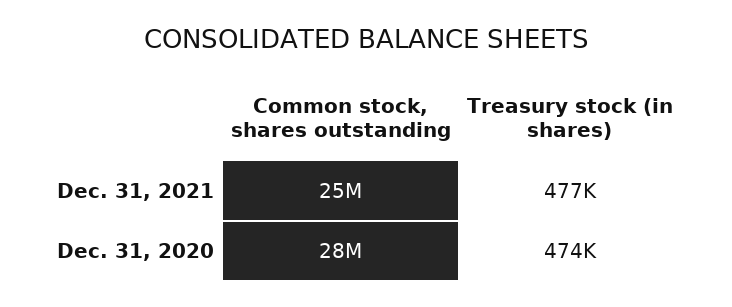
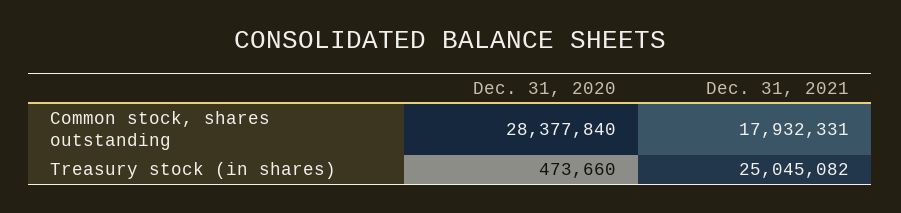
Common stock, shares outstanding, Dec. 31, 2021: 25000000 -> 17932331
Treasury stock (in shares), Dec. 31, 2021: 477000 -> 25045082

